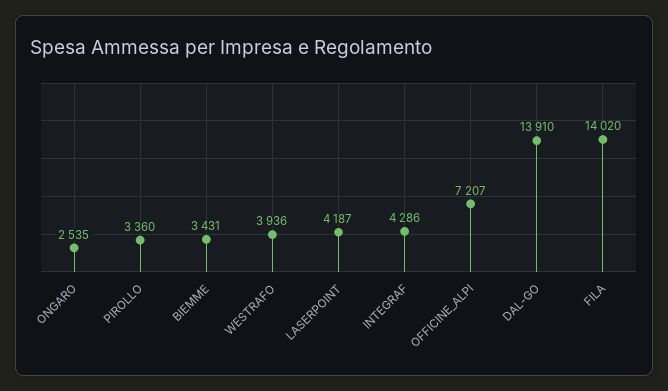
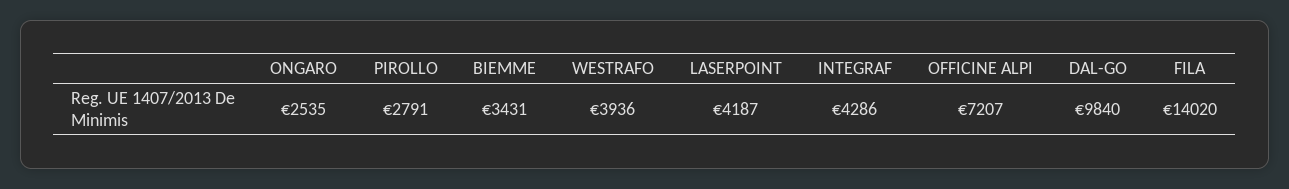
PIROLLO: 3360 -> 2791
DAL-GO: 13910 -> 9840

